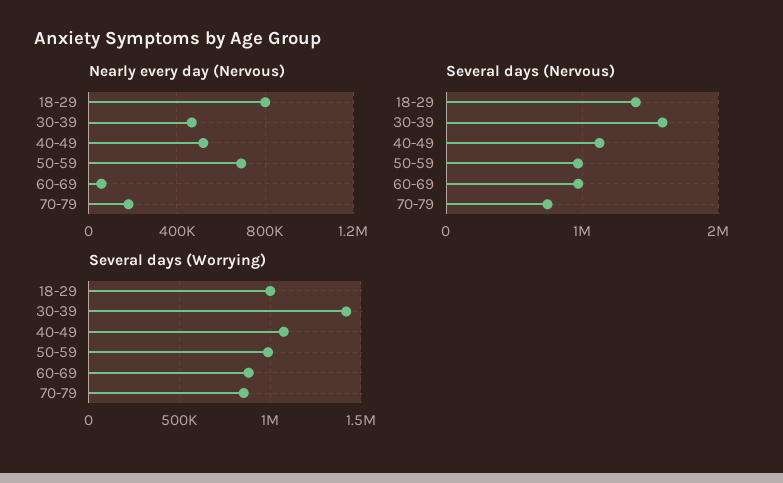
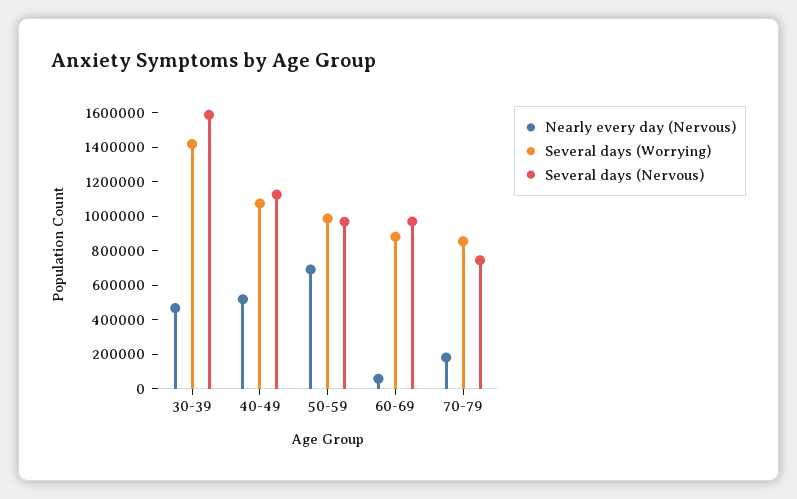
Nearly every day (Nervous), 18-29: 800000 -> none
Several days (Nervous), 18-29: 1400000 -> none
Several days (Worrying), 18-29: 1000000 -> none

